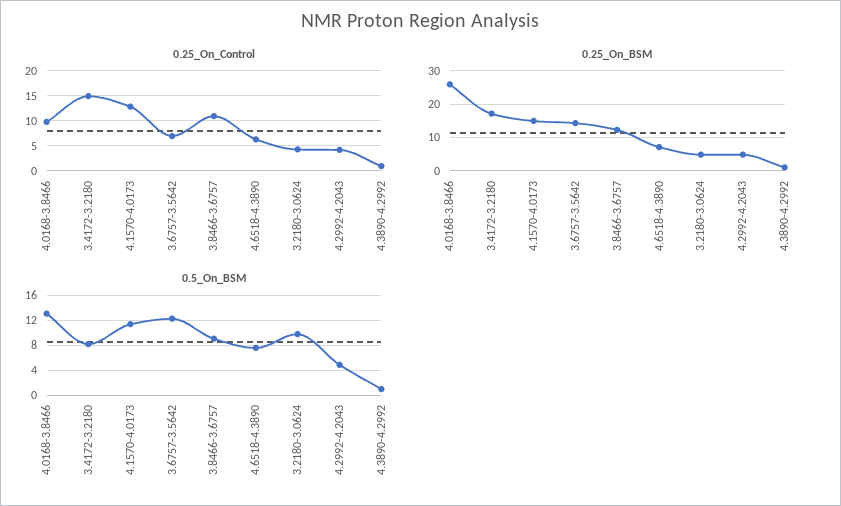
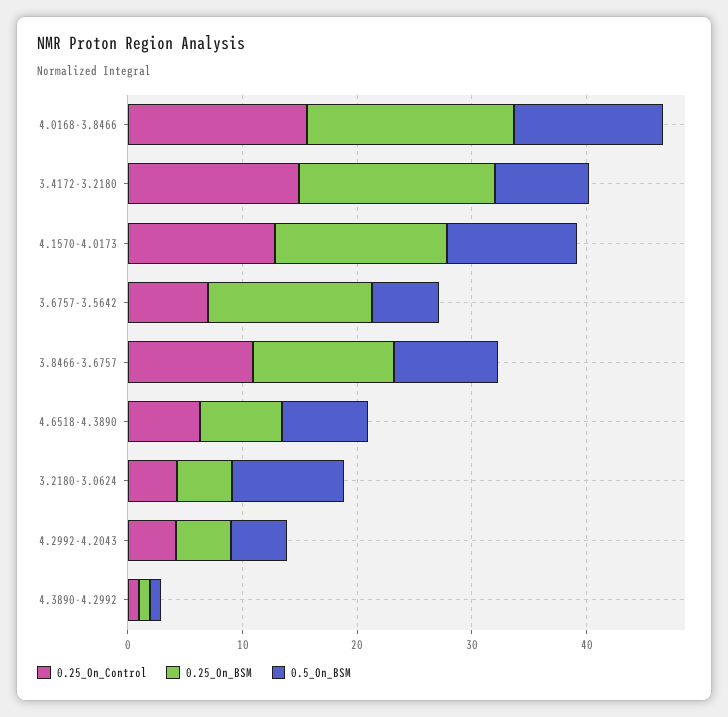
0.25_On_Control, 4.0168-3.8466: 10 -> 16
0.25_On_BSM, 4.0168-3.8466: 26 -> 18
0.5_On_BSM, 3.6757-3.5642: 12 -> 6

